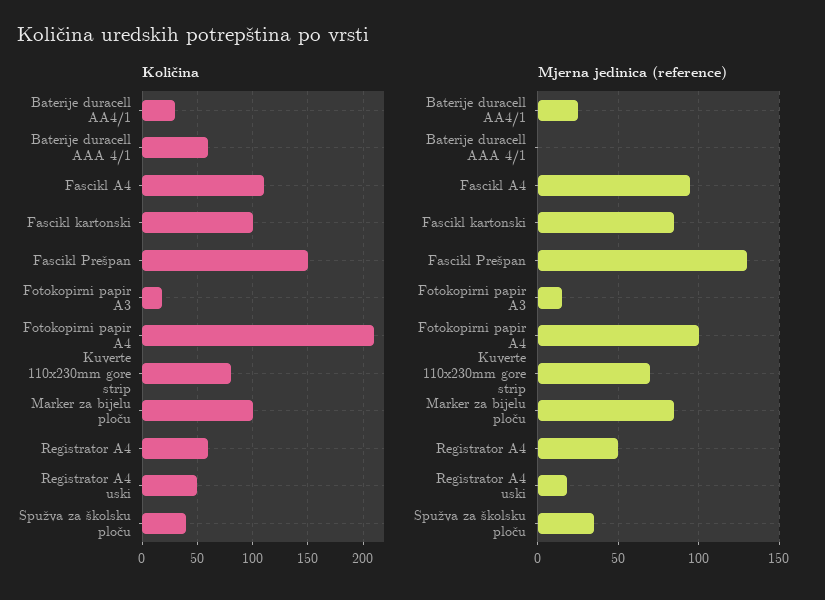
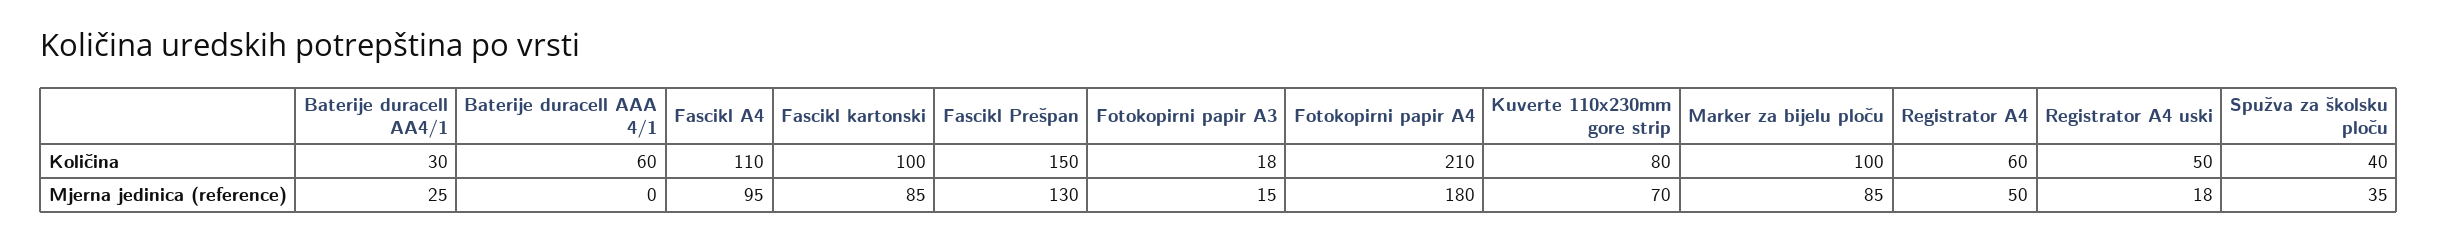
Mjerna jedinica (reference), Fotokopirni papir A4: 100 -> 180

